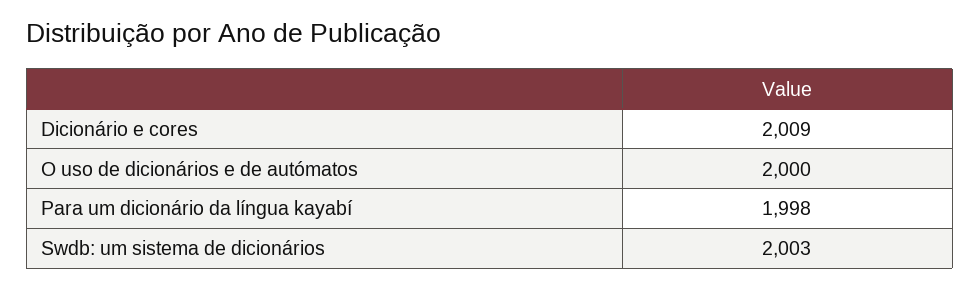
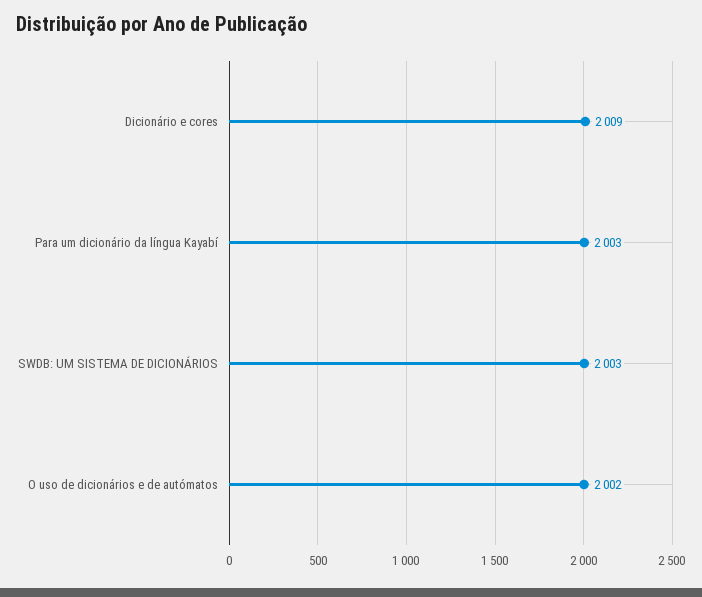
O uso de dicionários e de autómatos: 2000 -> 2002
Para um dicionário da língua kayabí: 1998 -> 2003

